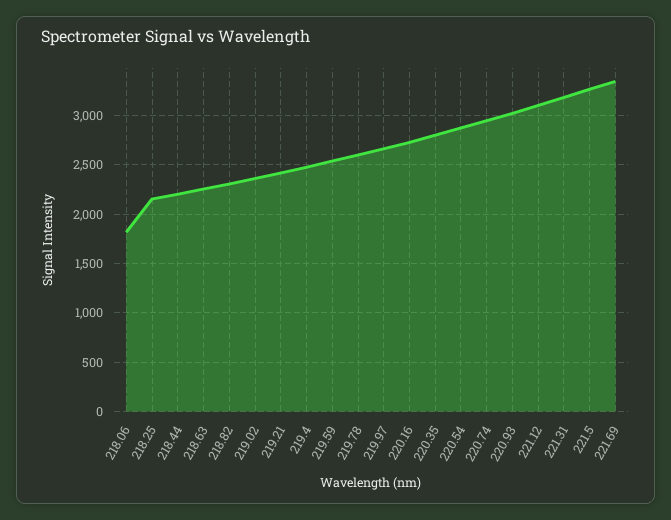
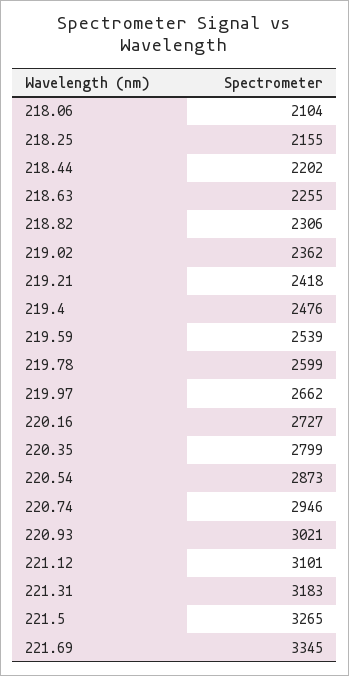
218.06: 1800 -> 2104

